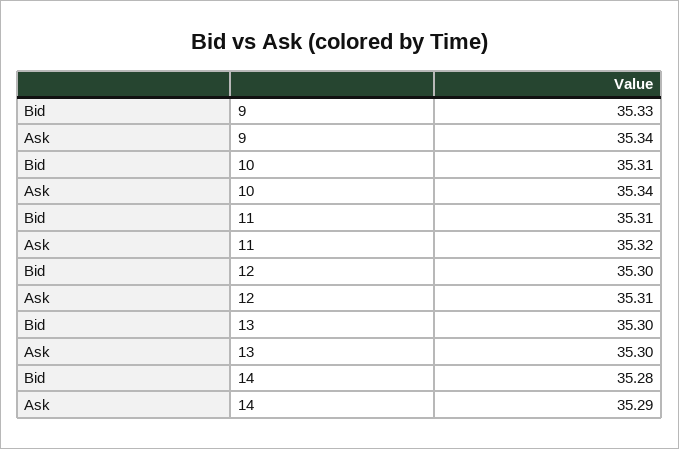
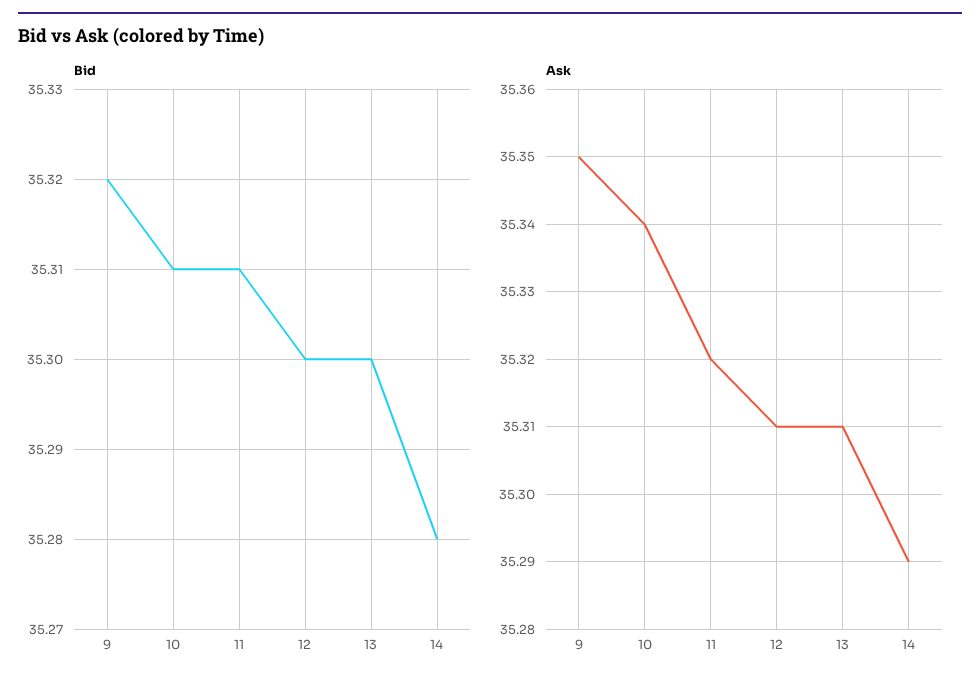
Bid, 9: 35.33 -> 35.32
Ask, 9: 35.34 -> 35.35
Ask, 13: 35.3 -> 35.31

